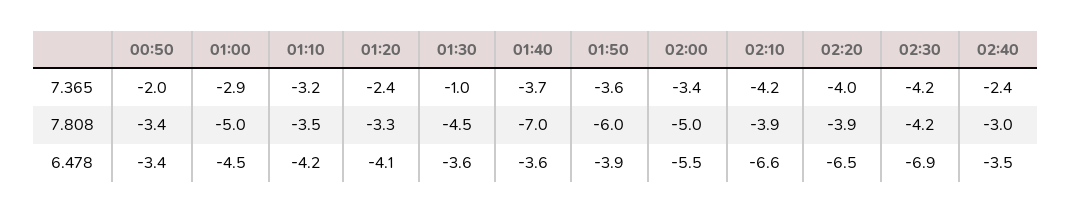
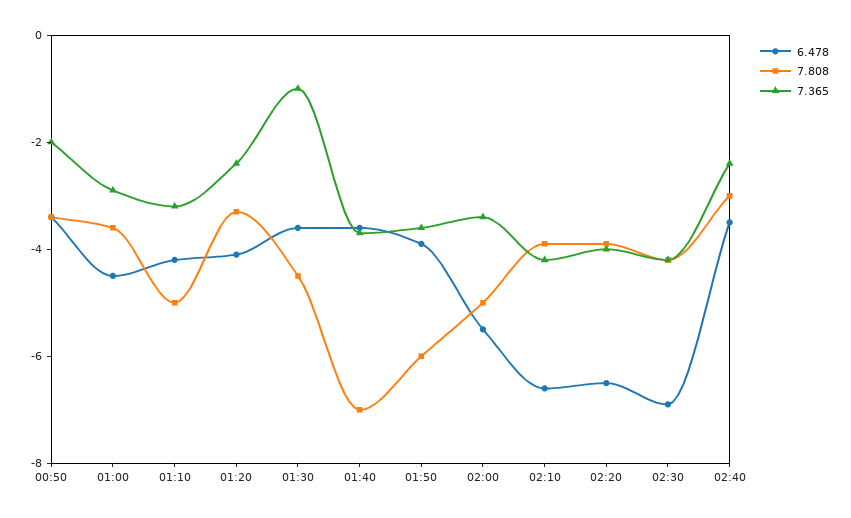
7.808, 01:00: -5 -> -3.5
7.808, 01:10: -3.5 -> -5

